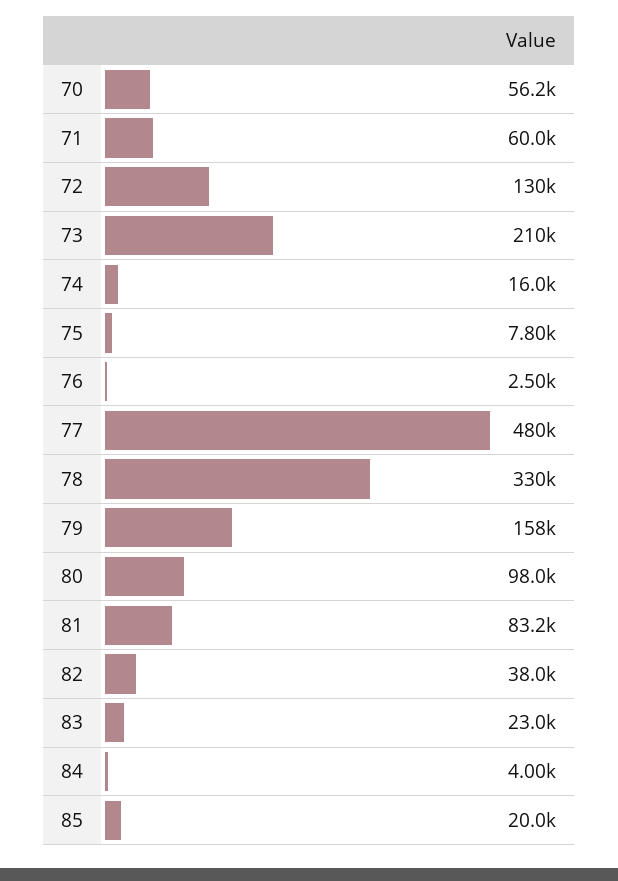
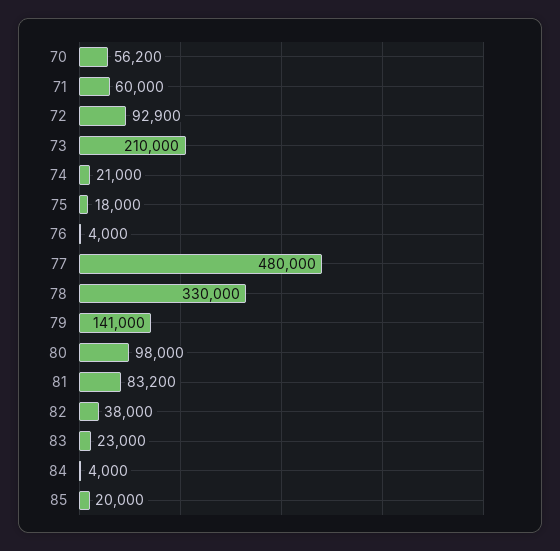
72: 130000 -> 92900
74: 16000 -> 21000
75: 7800 -> 18000
76: 2500 -> 4000
79: 158000 -> 141000

